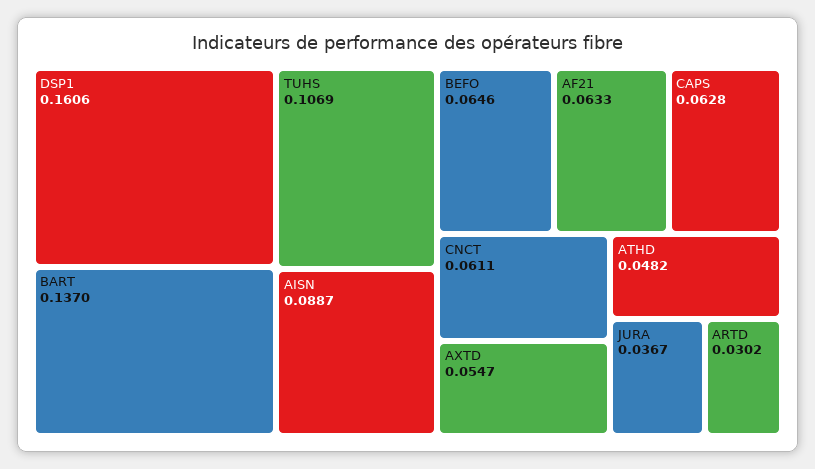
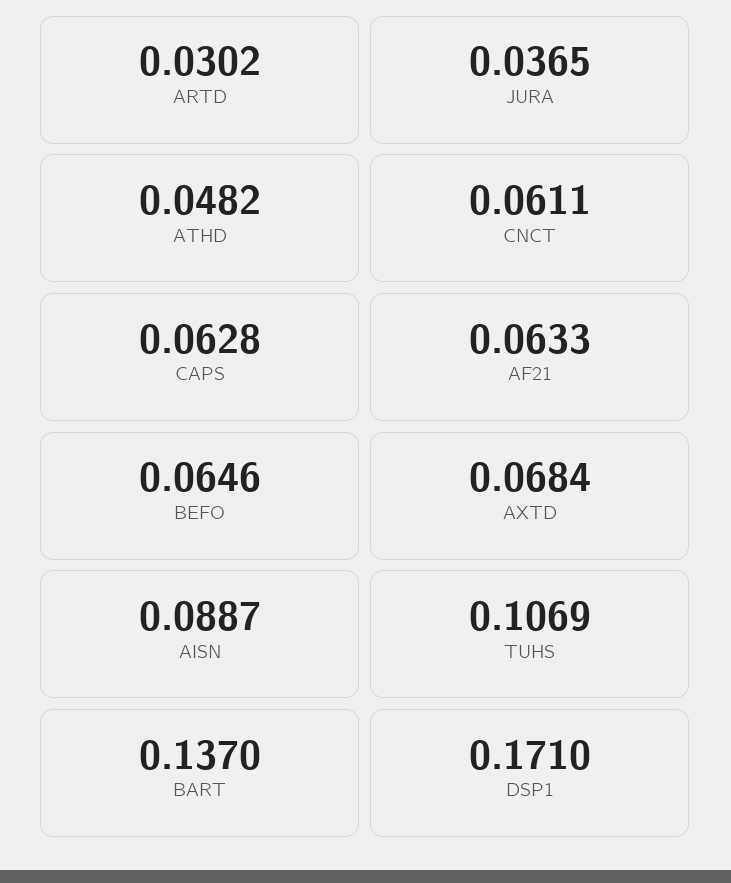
DSP1: 0.1606 -> 0.171
AXTD: 0.0547 -> 0.0684
JURA: 0.0367 -> 0.0365

